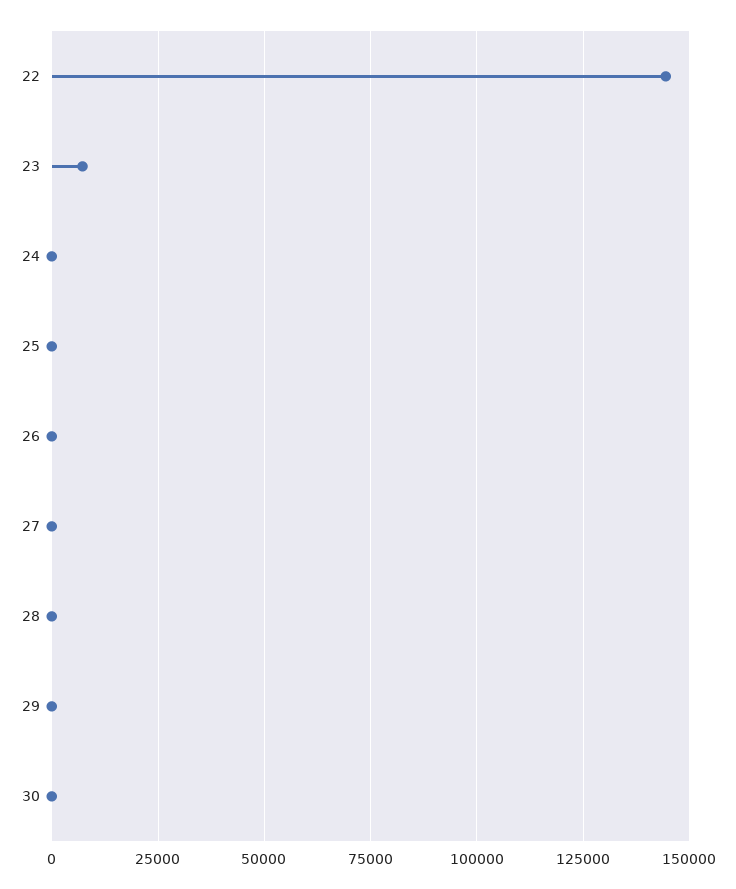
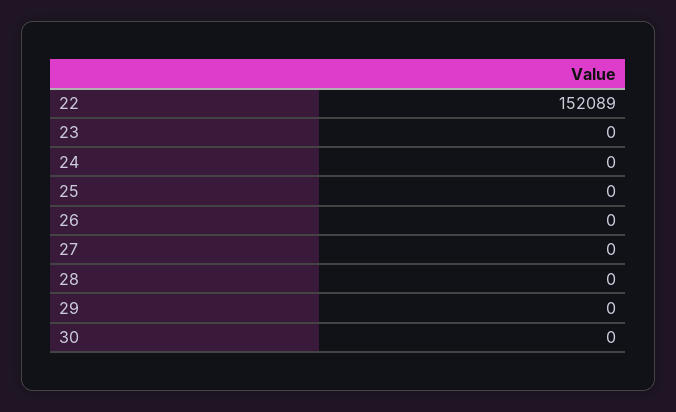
22: 145000 -> 152089
23: 7500 -> 0

